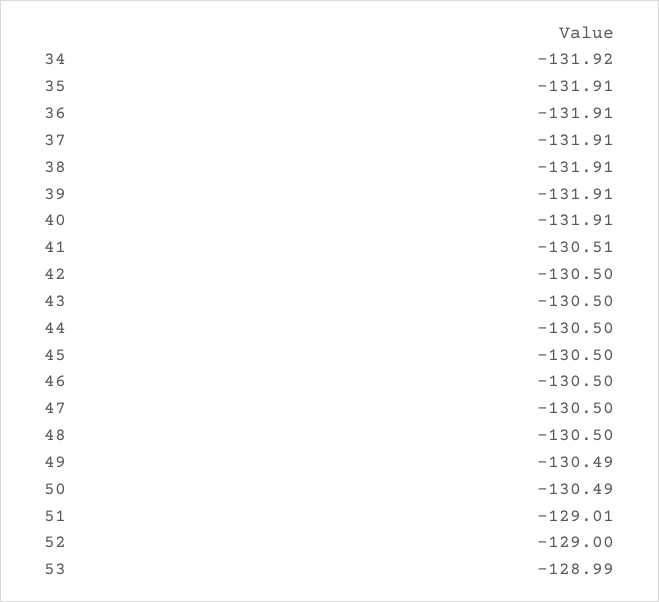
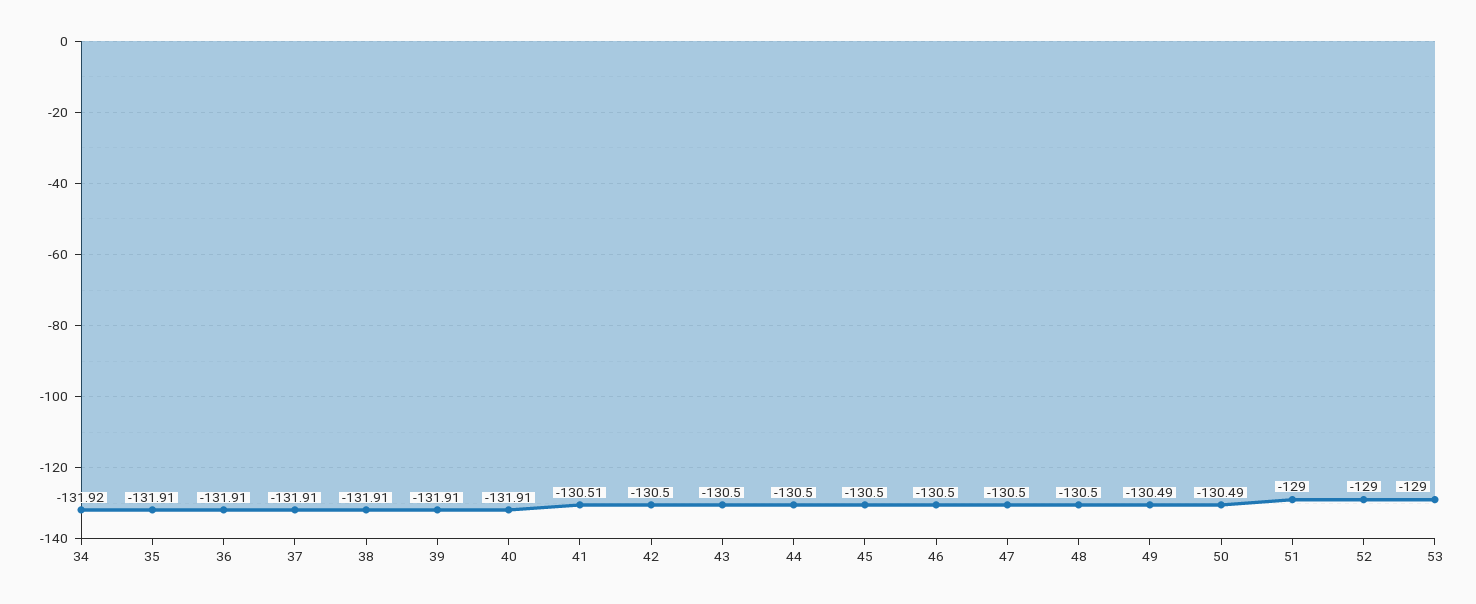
51: -129.01 -> -129
53: -128.99 -> -129

